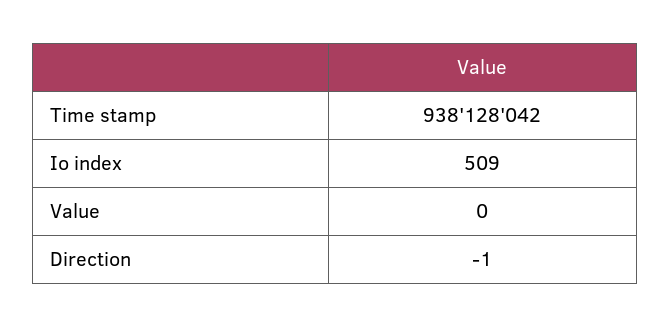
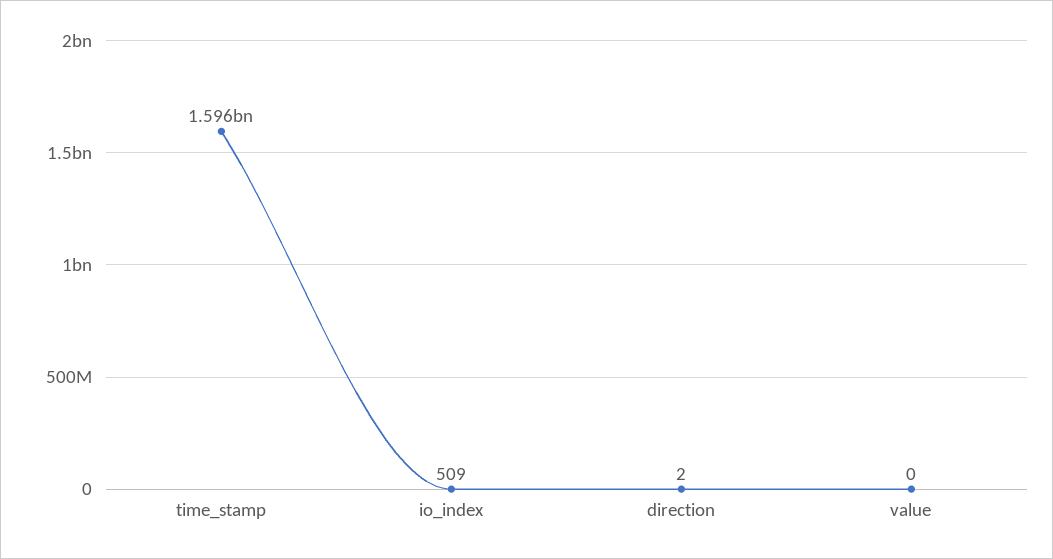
Time stamp: 938128042 -> 1596000000
Direction: -1 -> 2

